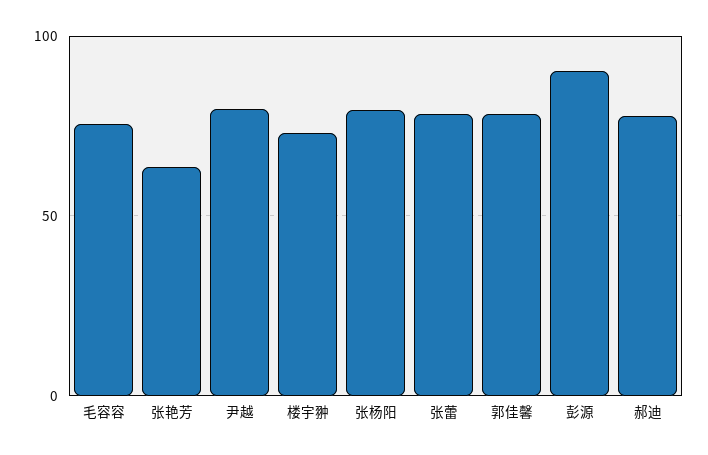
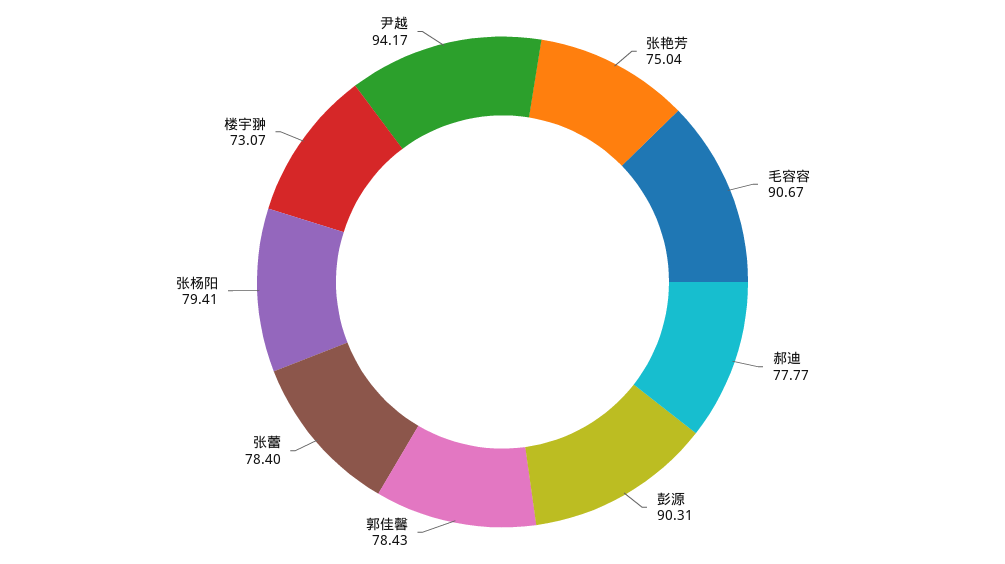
毛容容: 75 -> 90.67
张艳芳: 65 -> 75.04
尹越: 80 -> 94.17

